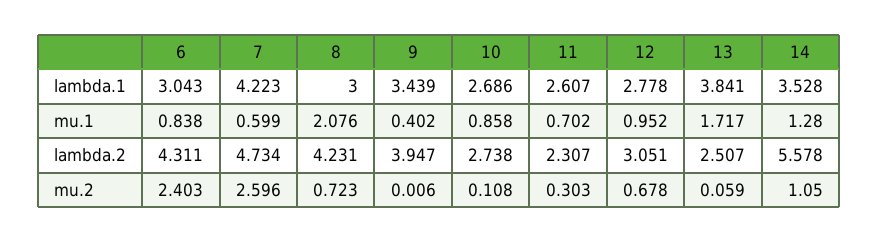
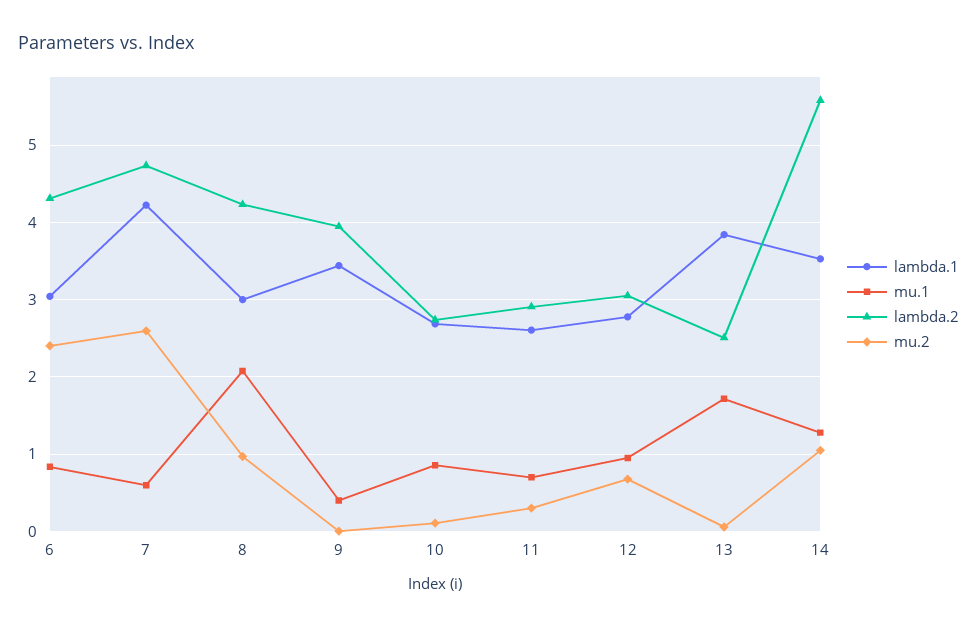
lambda.2, 11: 2.307 -> 2.9
mu.2, 8: 0.723 -> 1

